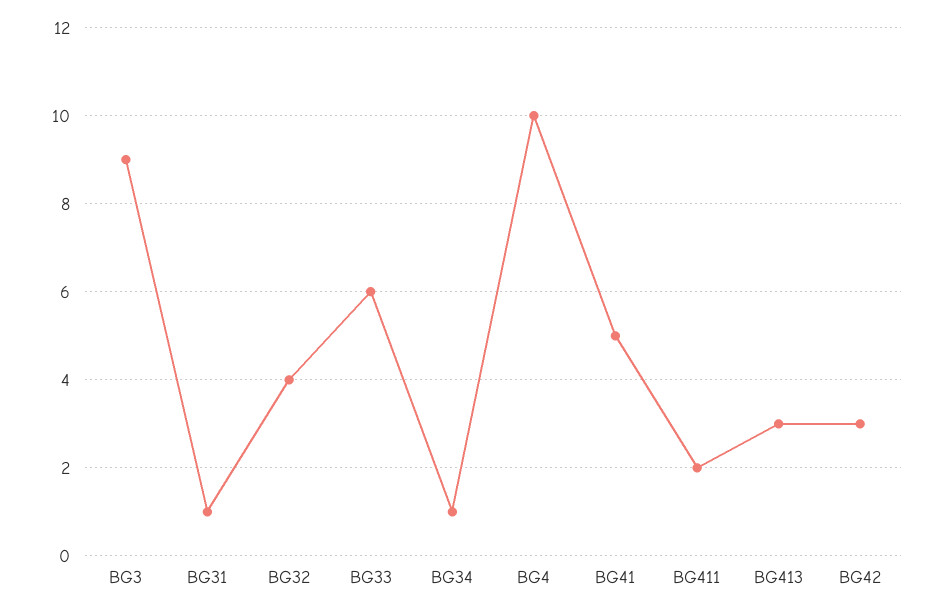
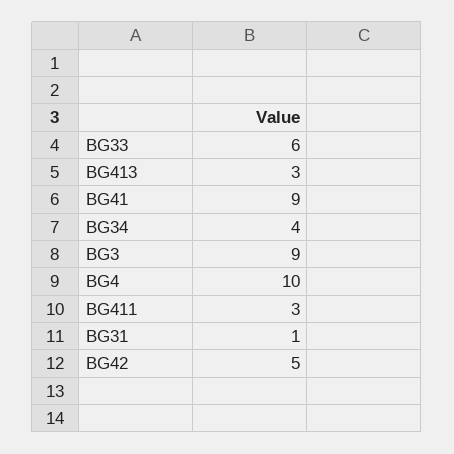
BG32: 4 -> none
BG34: 1 -> 4
BG41: 5 -> 9
BG411: 2 -> 3
BG42: 3 -> 5

